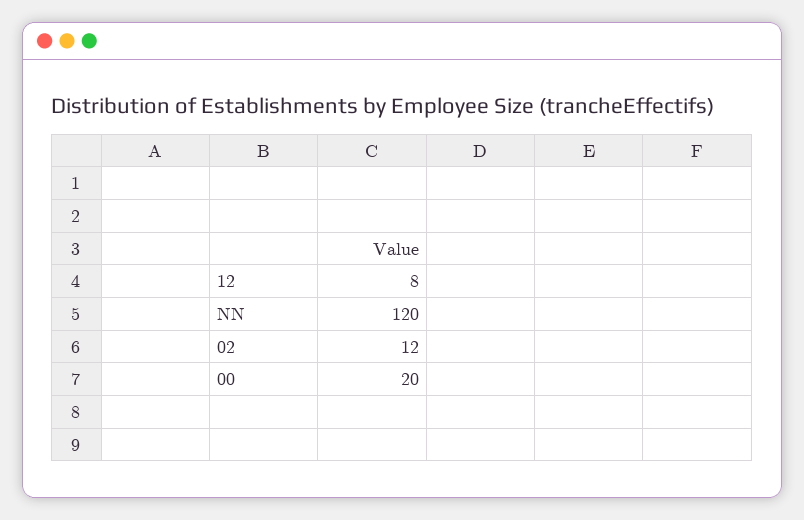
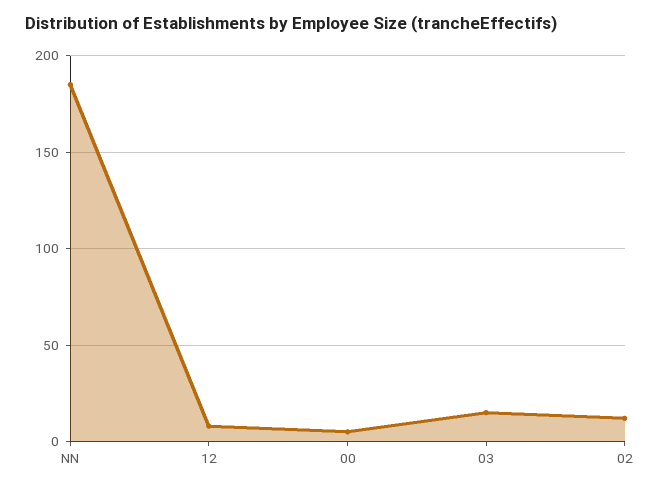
NN: 120 -> 185
00: 20 -> 5
03: none -> 15

